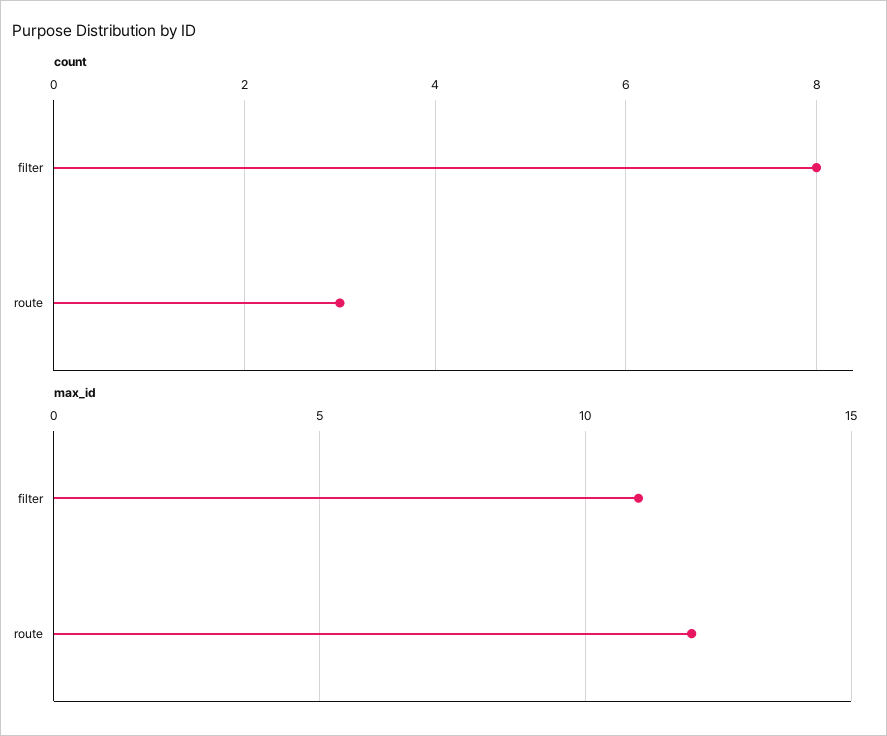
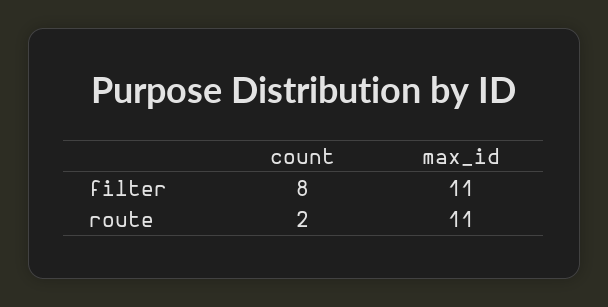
count, route: 3 -> 2
max_id, route: 12 -> 11

